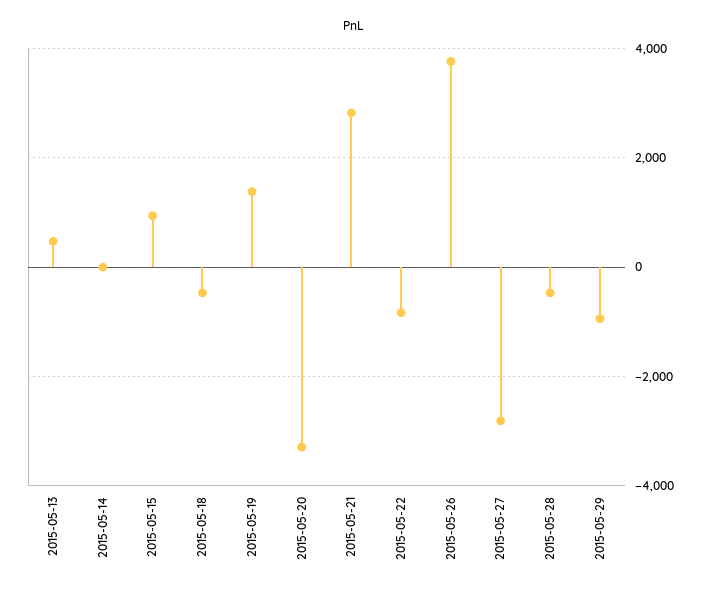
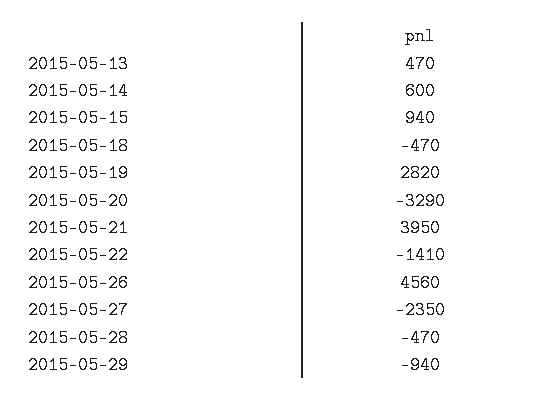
2015-05-14: 0 -> 600
2015-05-19: 1400 -> 2820
2015-05-21: 2800 -> 3950
2015-05-22: -800 -> -1410
2015-05-26: 3800 -> 4560
2015-05-27: -2800 -> -2350

